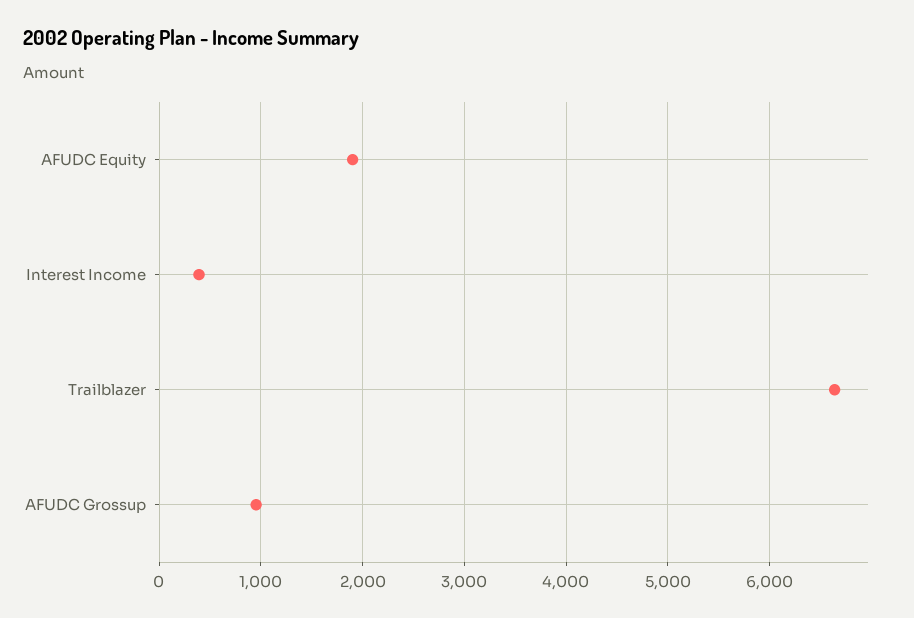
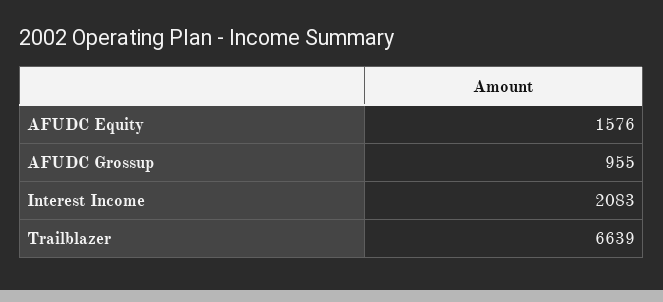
AFUDC Equity: 1900 -> 1576
Interest Income: 400 -> 2083

